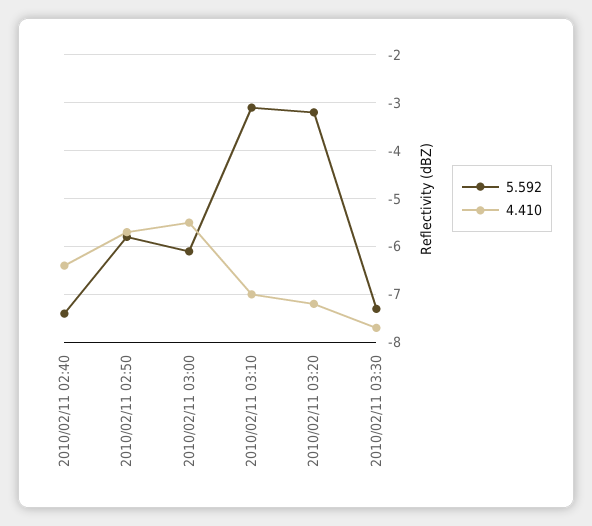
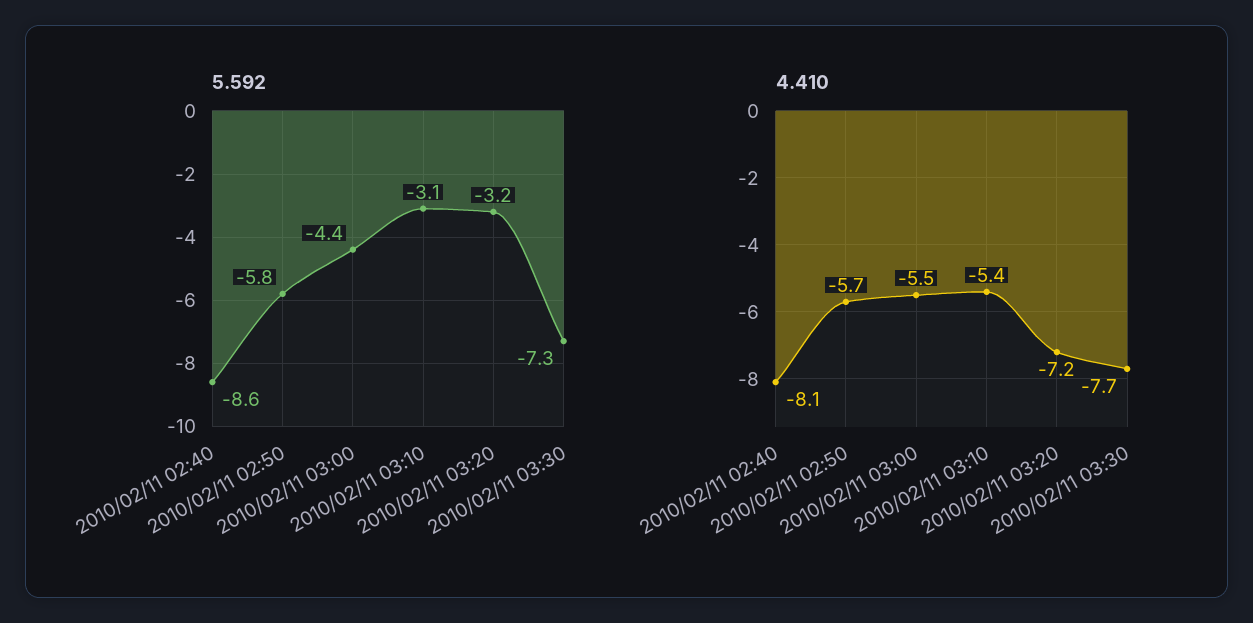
5.592, 2010/02/11 02:40: -7.5 -> -8.6
4.410, 2010/02/11 02:40: -6.5 -> -8.1
5.592, 2010/02/11 03:00: -6 -> -4.4
4.410, 2010/02/11 03:10: -7 -> -5.4

